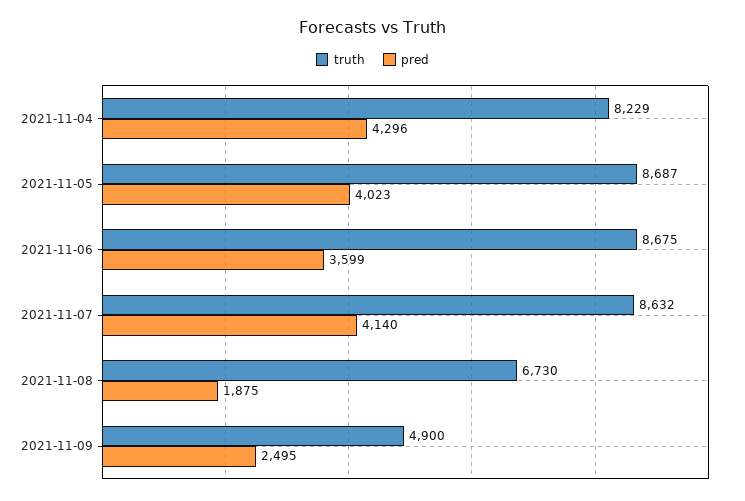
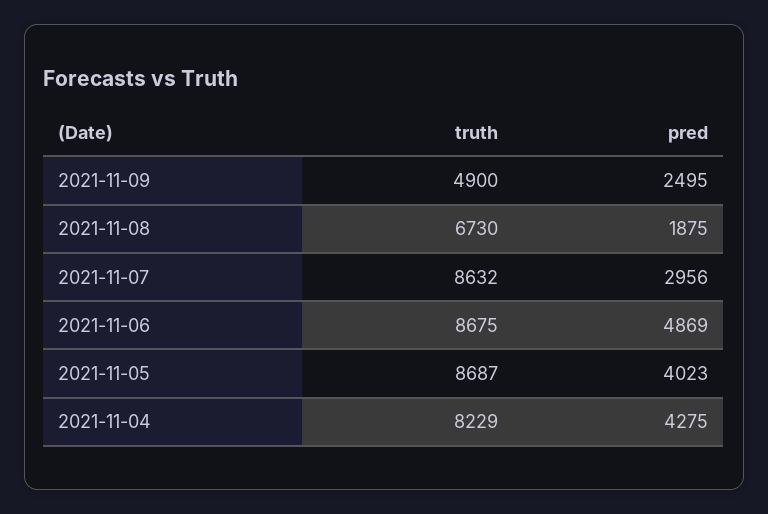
pred, 2021-11-04: 4296 -> 4275
pred, 2021-11-06: 3599 -> 4869
pred, 2021-11-07: 4140 -> 2956

